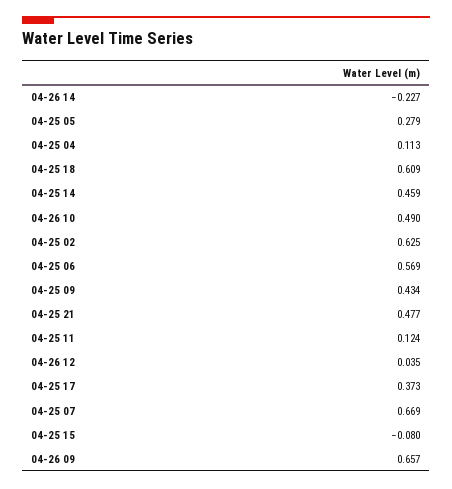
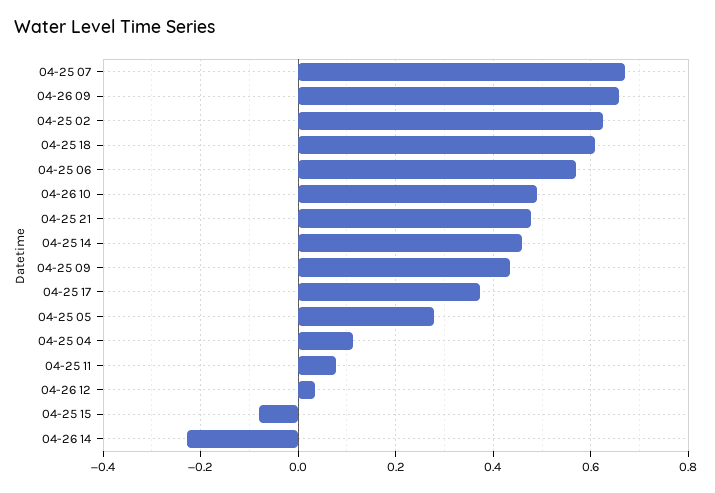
04-25 11: 0.124 -> 0.08

